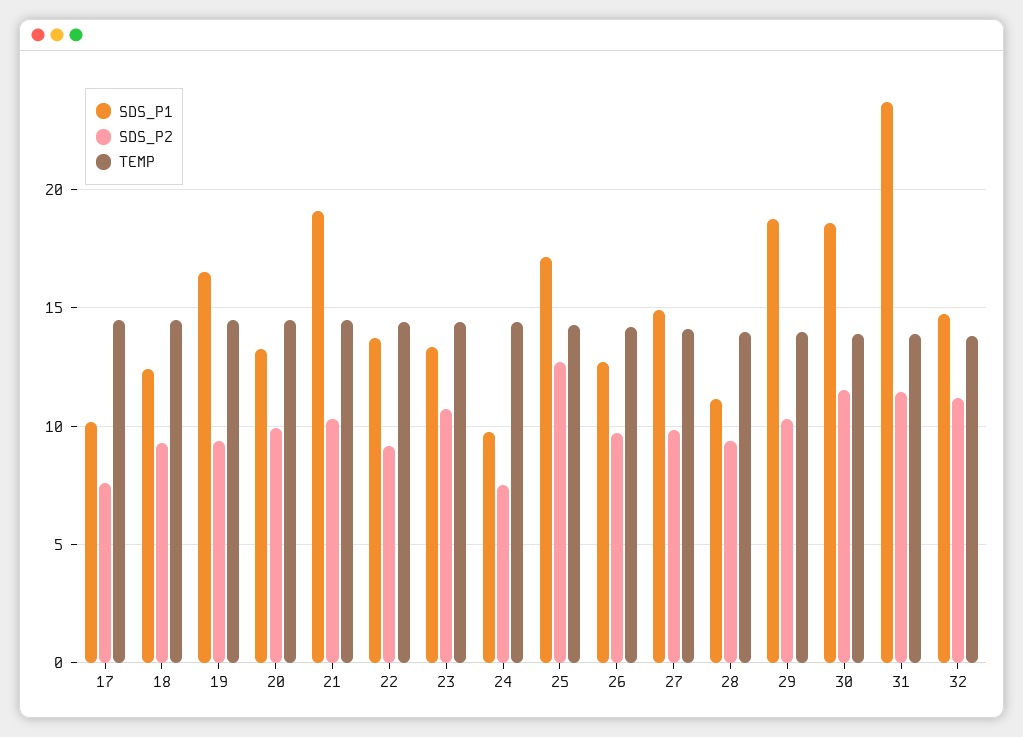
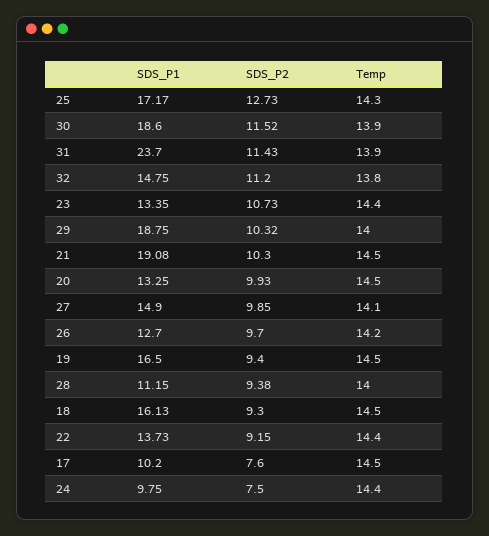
SDS_P1, 18: 12.5 -> 16.13

